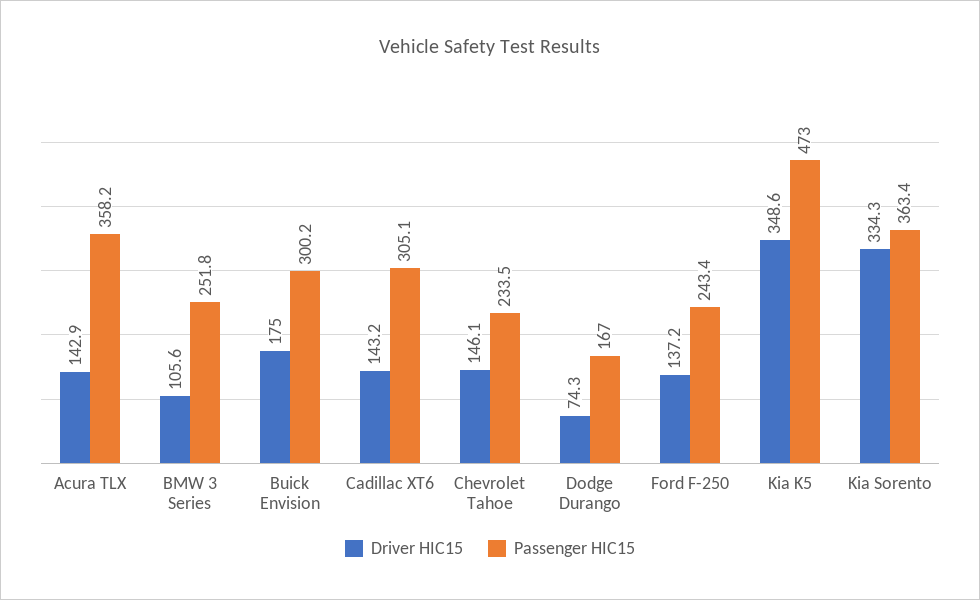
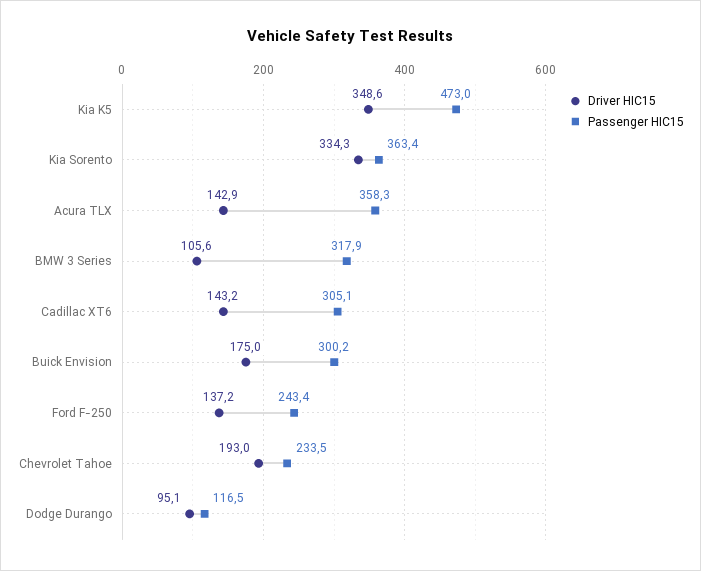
Passenger HIC15, Acura TLX: 358.2 -> 358.3
Passenger HIC15, BMW 3 Series: 251.8 -> 317.9
Driver HIC15, Chevrolet Tahoe: 146.1 -> 193
Driver HIC15, Dodge Durango: 74.3 -> 95.1
Passenger HIC15, Dodge Durango: 167 -> 116.5

